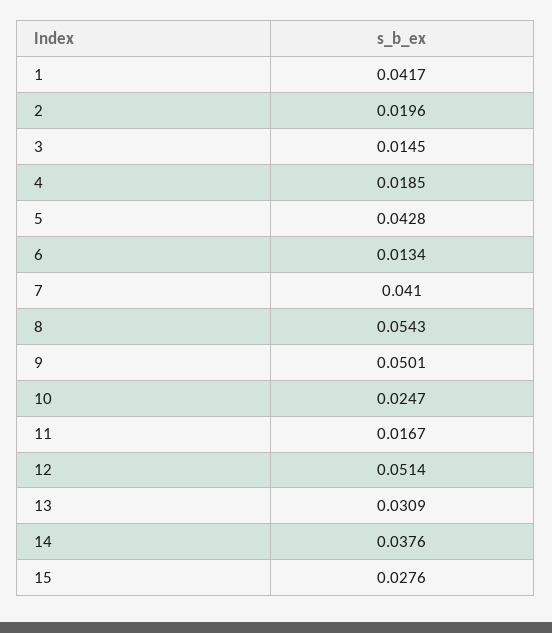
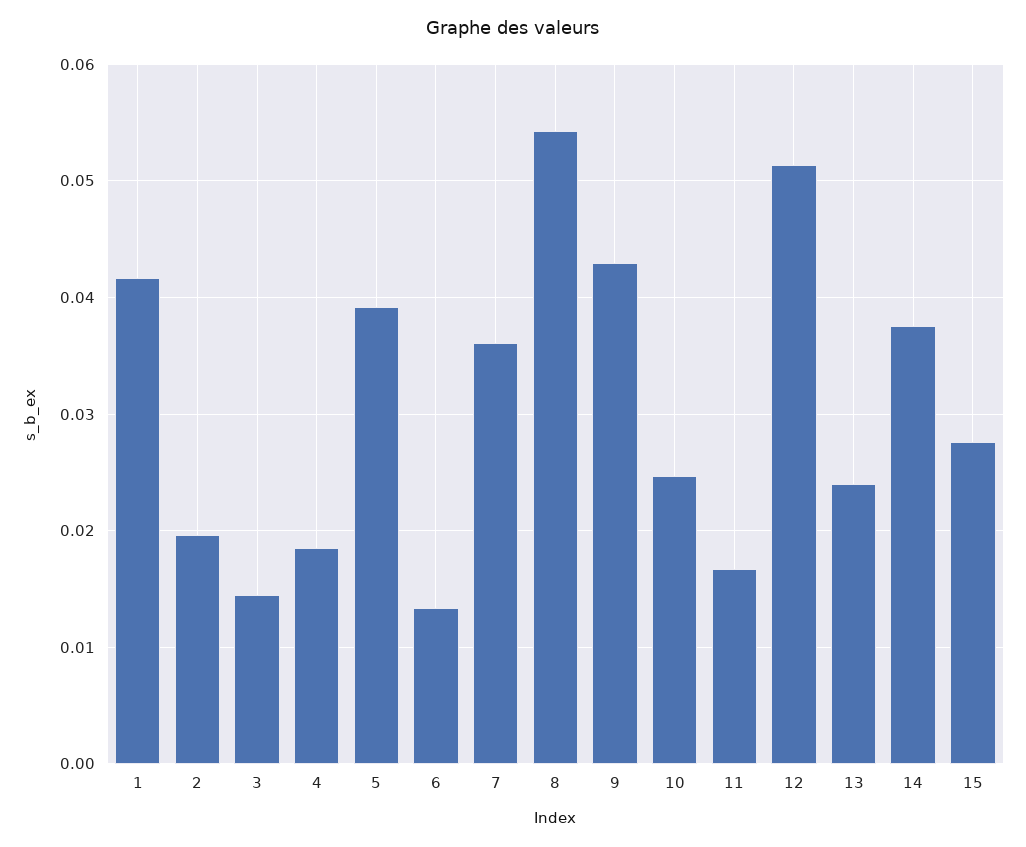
5: 0.0428 -> 0.039
7: 0.041 -> 0.036
9: 0.0501 -> 0.043
13: 0.0309 -> 0.024

